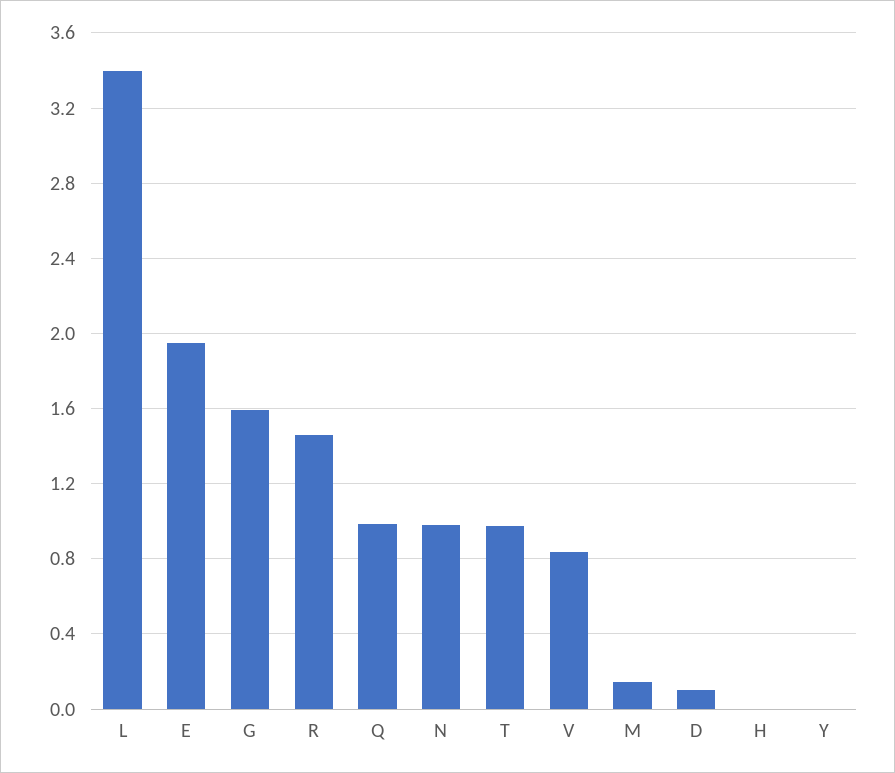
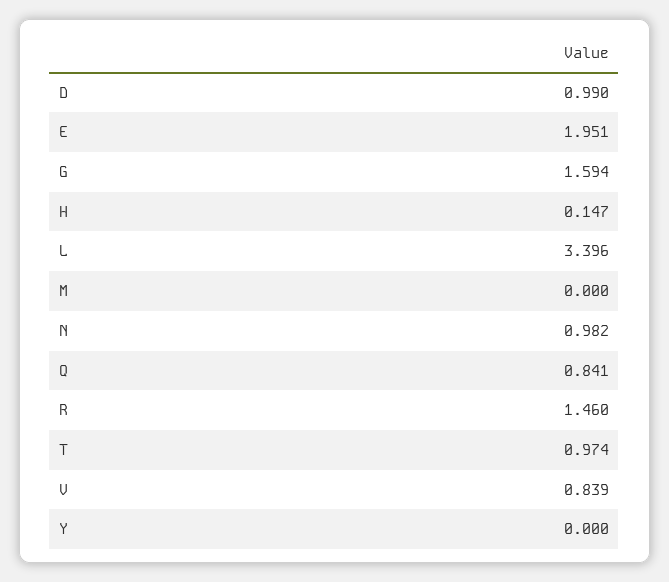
Q: 1 -> 0.841
M: 0.15 -> 0
D: 0.1 -> 0.99
H: 0 -> 0.147

